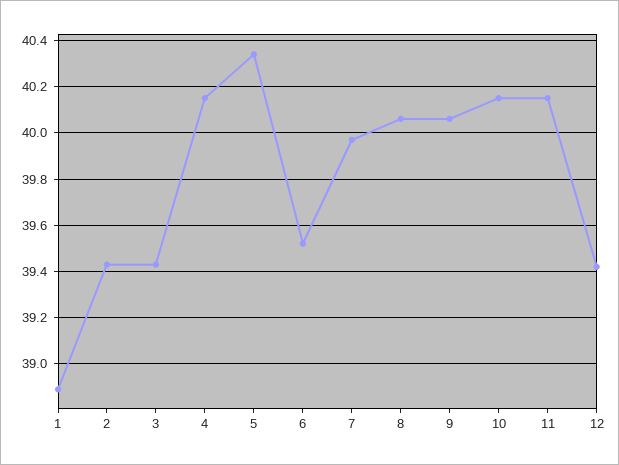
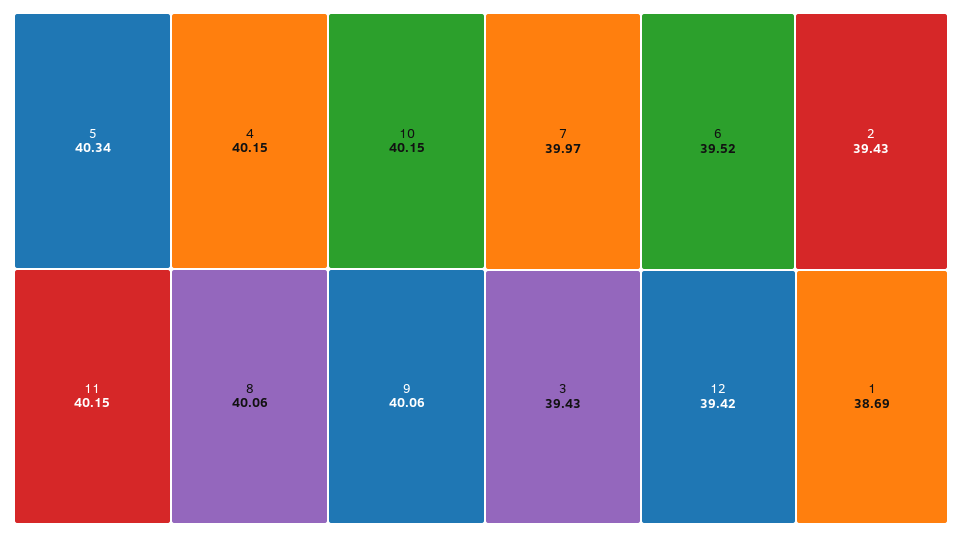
1: 38.9 -> 38.69

